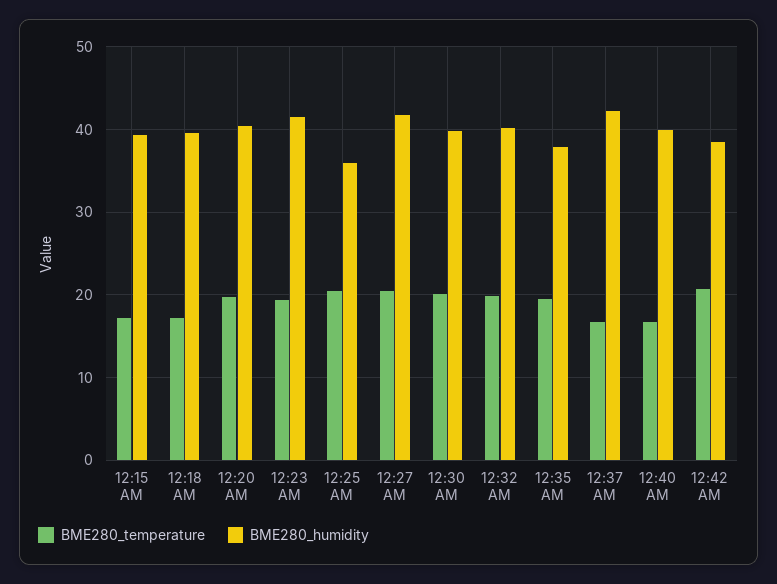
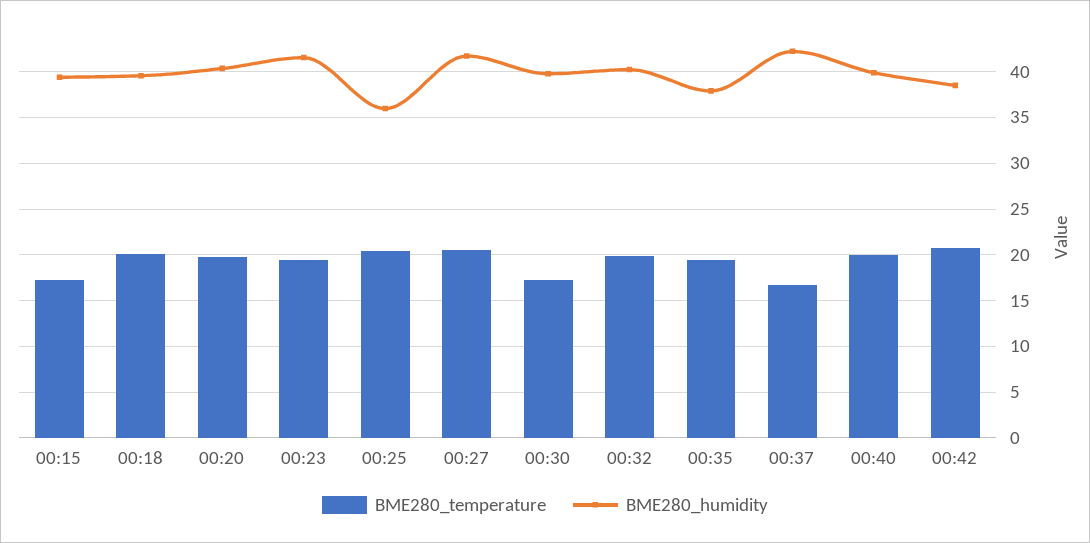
BME280_temperature, 12:18 AM: 17 -> 20
BME280_temperature, 12:30 AM: 20 -> 17
BME280_temperature, 12:40 AM: 17 -> 20

